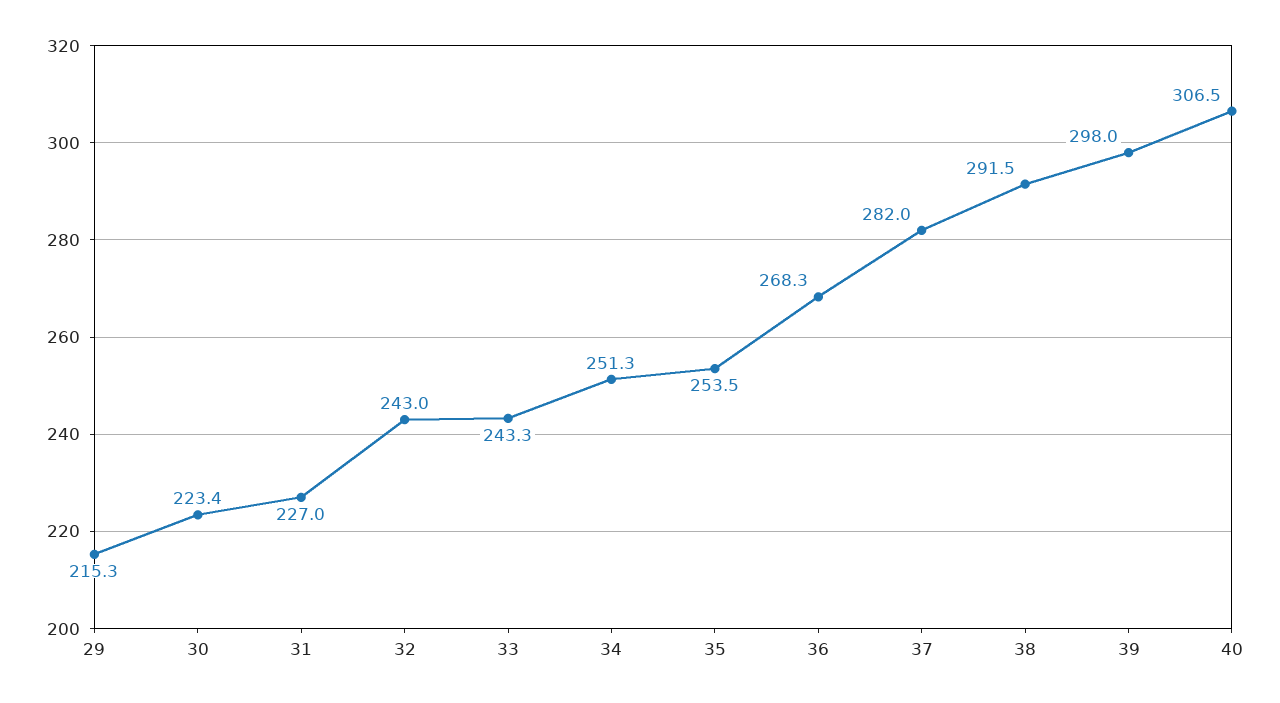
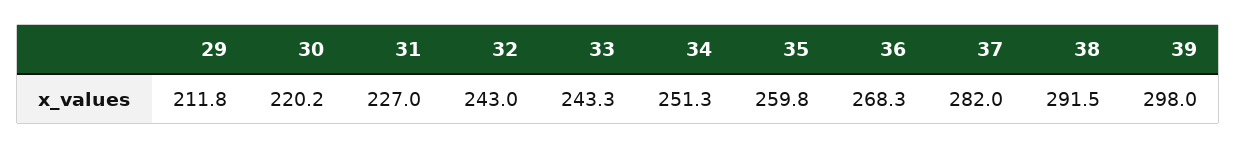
29: 215.3 -> 211.8
30: 223.4 -> 220.2
35: 253.5 -> 259.8
40: 306.5 -> none

